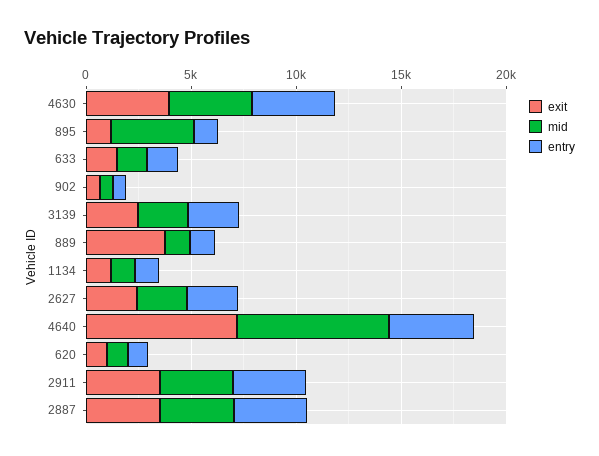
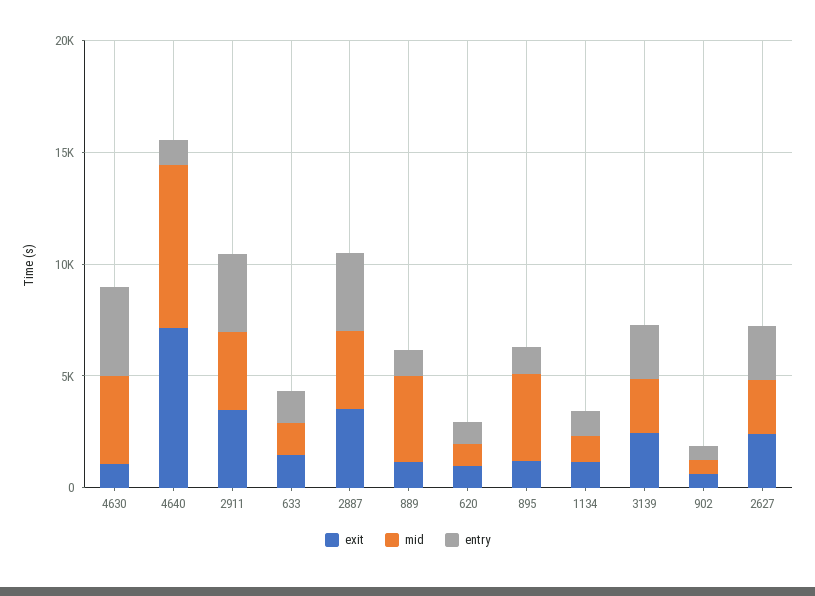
exit, 4630: 4000 -> 1000
exit, 889: 4000 -> 1000
mid, 889: 1000 -> 4000
entry, 4640: 4000 -> 1000

